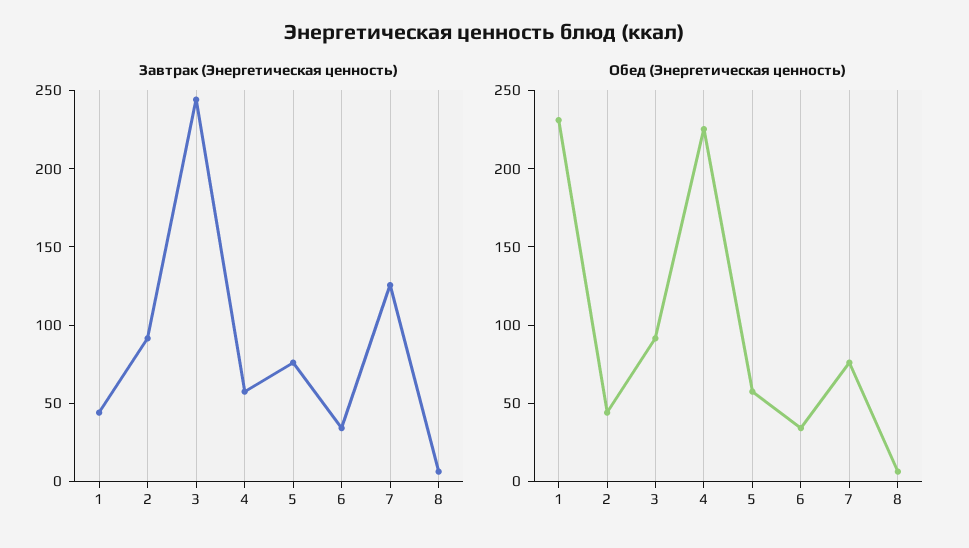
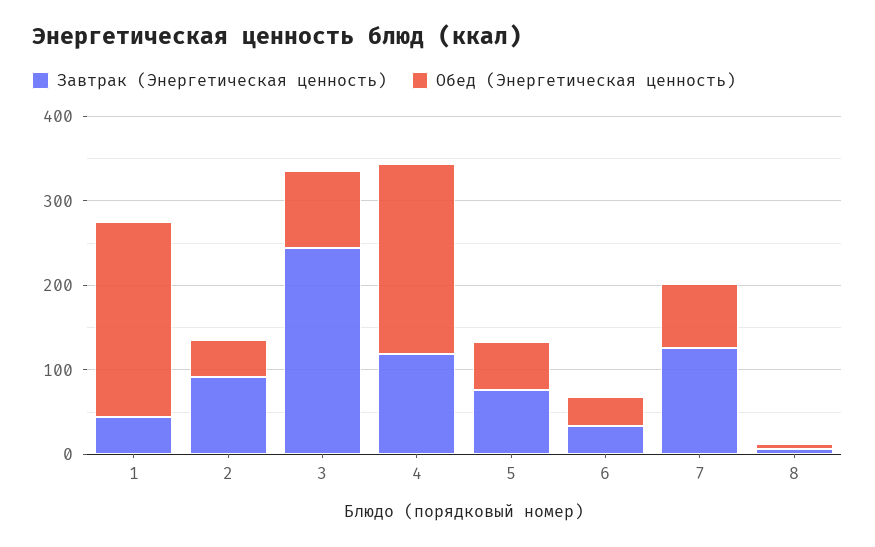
Завтрак (Энергетическая ценность), 4: 60 -> 120

